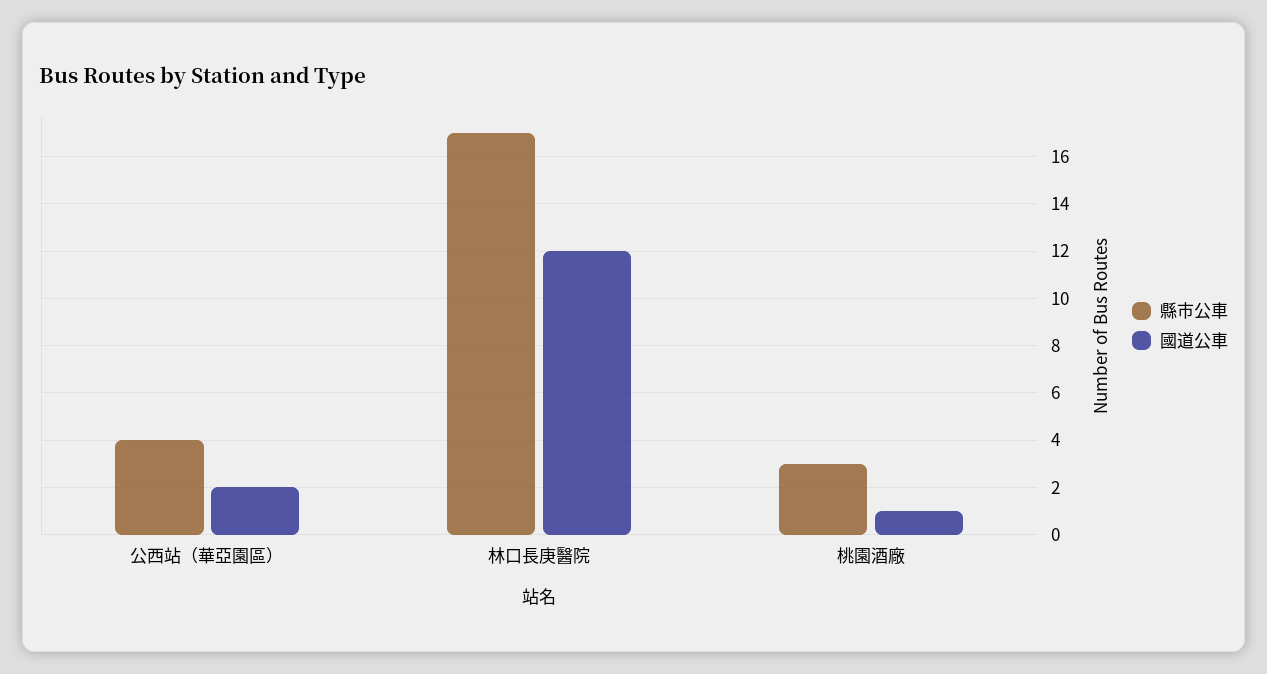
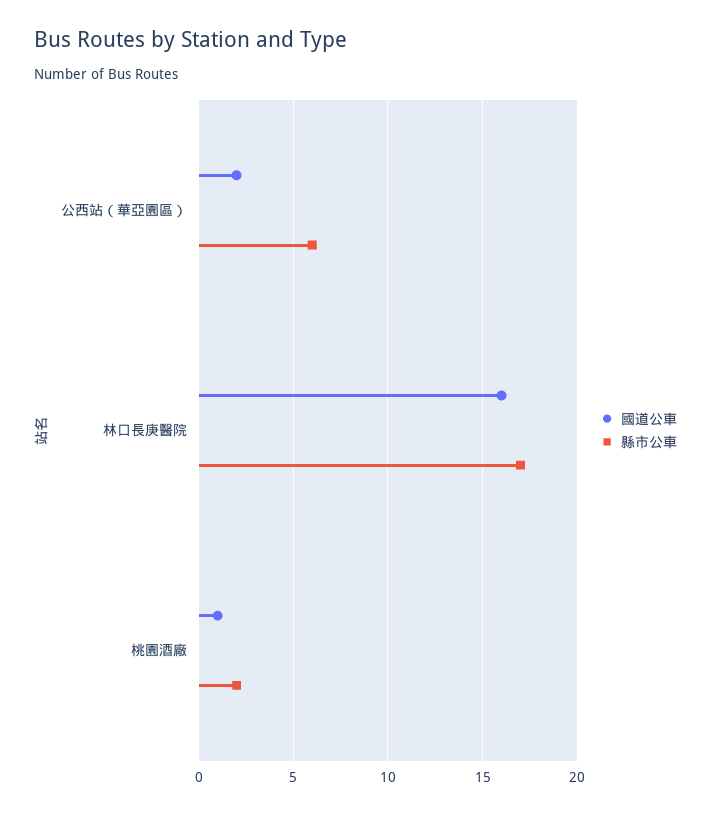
縣市公車, 公西站（華亞園區）: 4 -> 6
國道公車, 林口長庚醫院: 12 -> 16
縣市公車, 桃園酒廠: 3 -> 2

